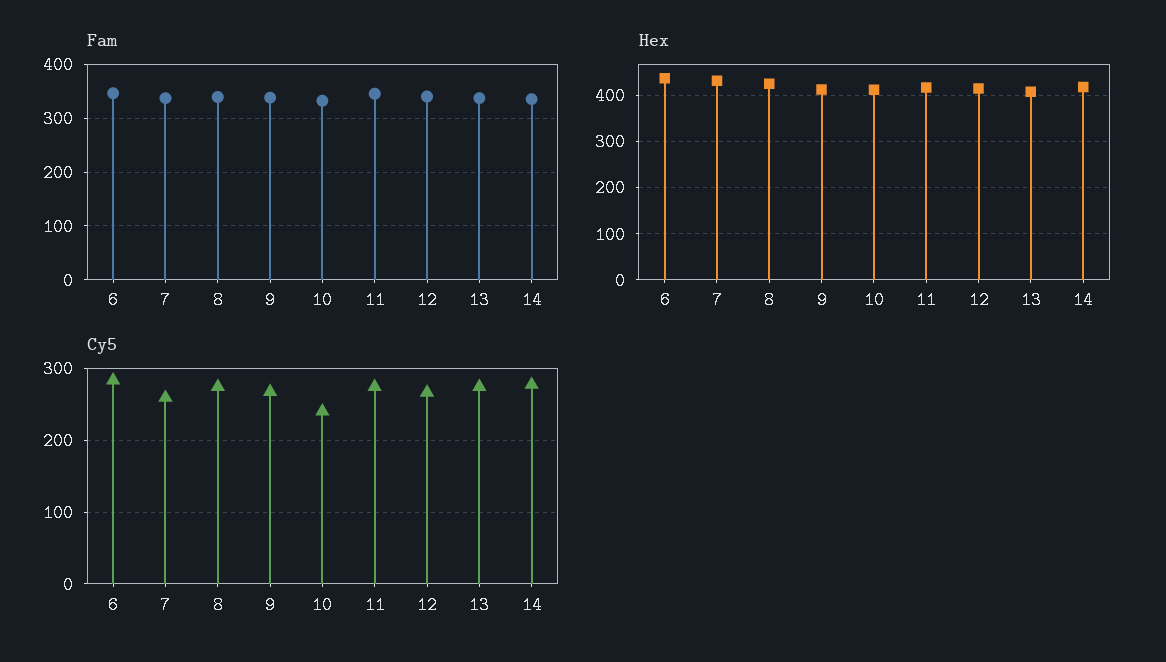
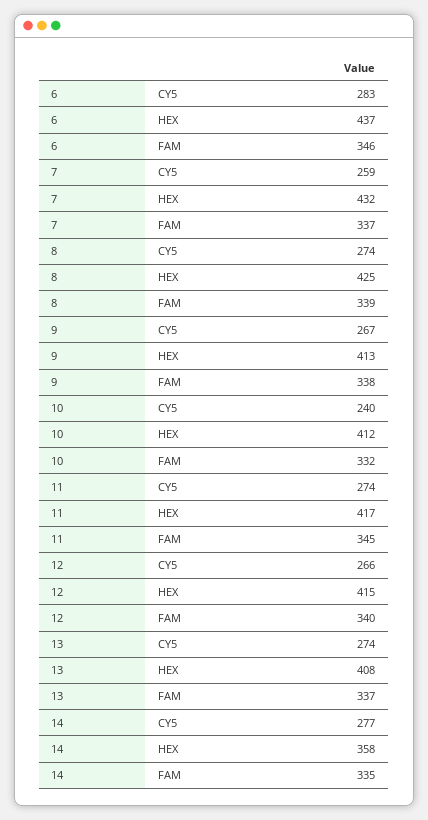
Hex, 14: 420 -> 358

